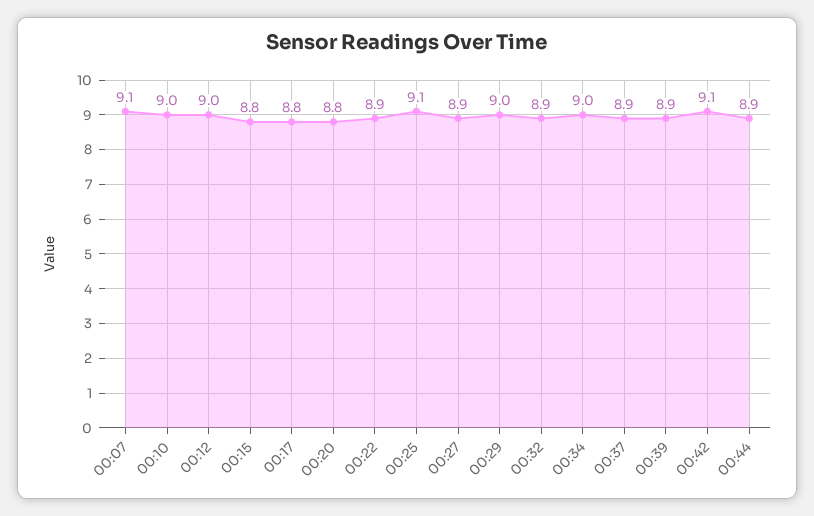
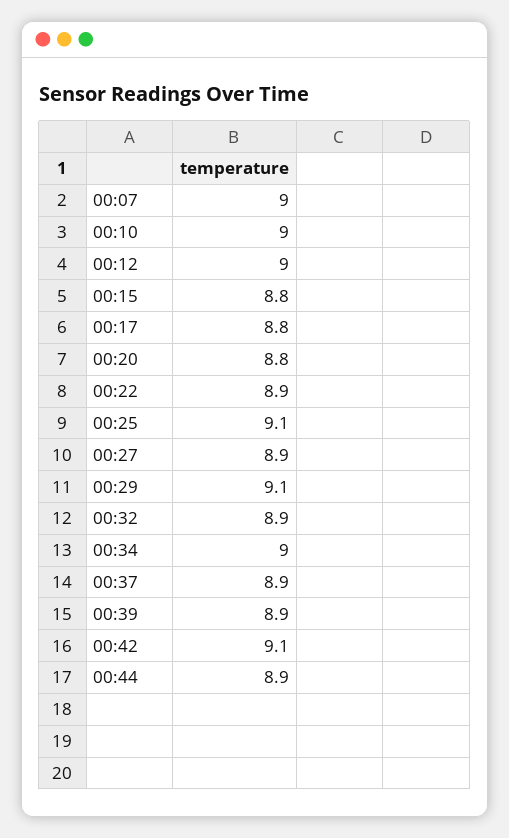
00:07: 9.1 -> 9
00:29: 9 -> 9.1

